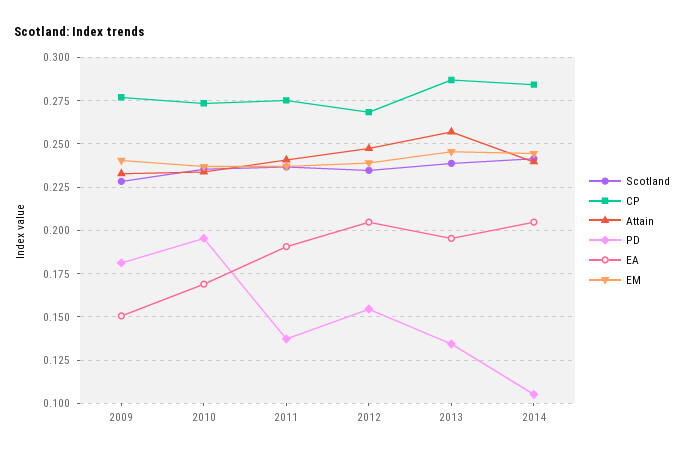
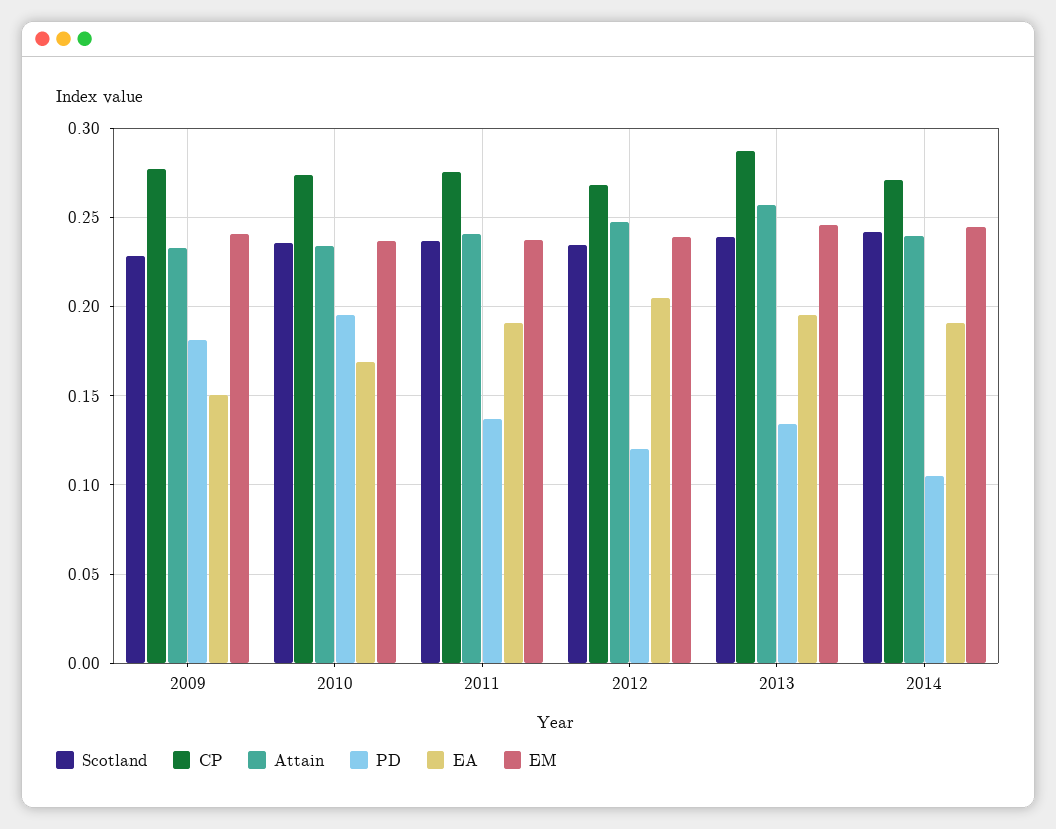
PD, 2012: 0.155 -> 0.12
CP, 2014: 0.285 -> 0.27
EA, 2014: 0.205 -> 0.19

